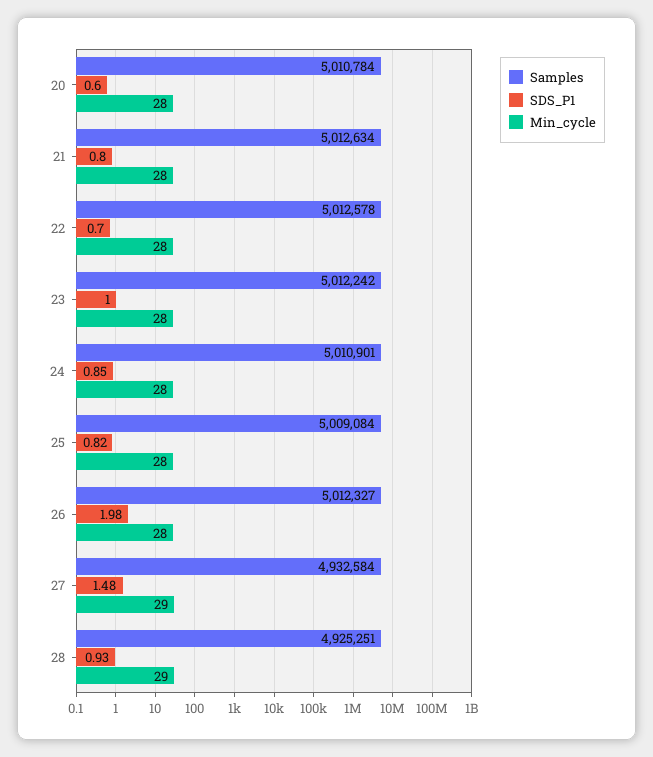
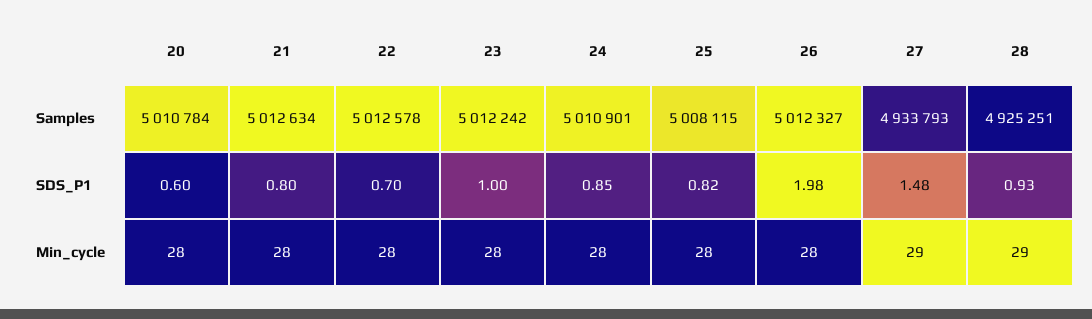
Samples, 25: 5009084 -> 5008115
Samples, 27: 4932584 -> 4933793

